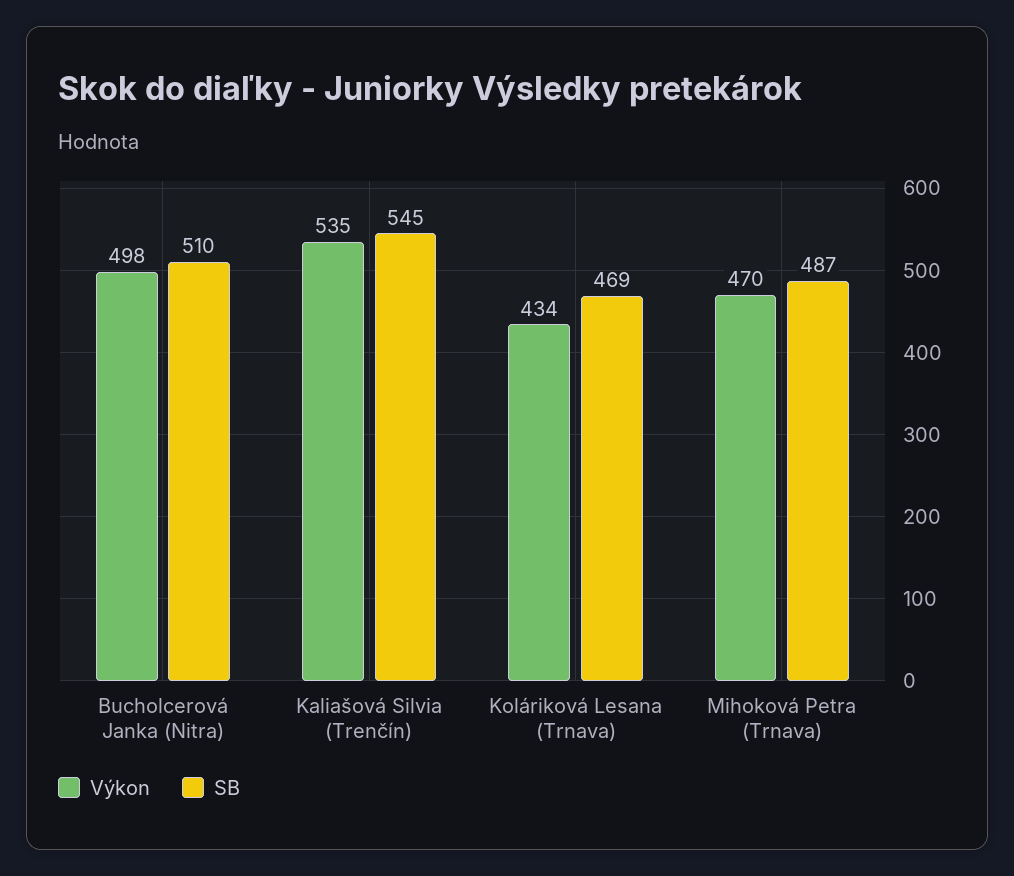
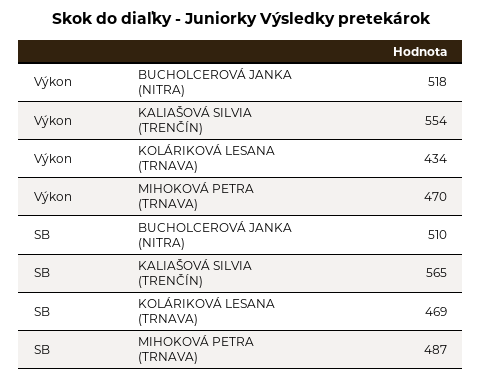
Výkon, Bucholcerová Janka (Nitra): 498 -> 518
Výkon, Kaliašová Silvia (Trenčín): 535 -> 554
SB, Kaliašová Silvia (Trenčín): 545 -> 565

